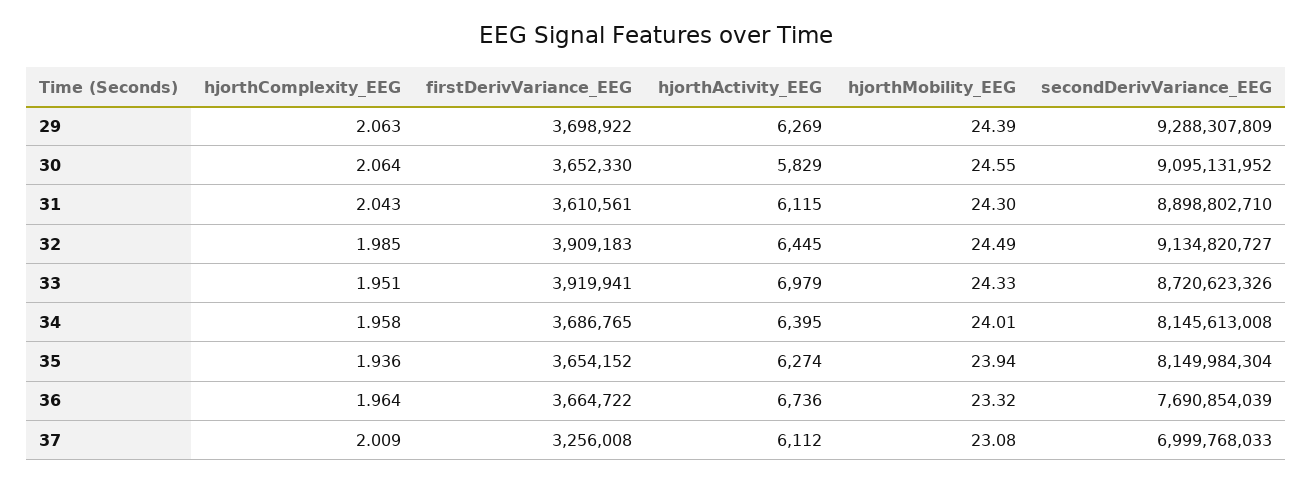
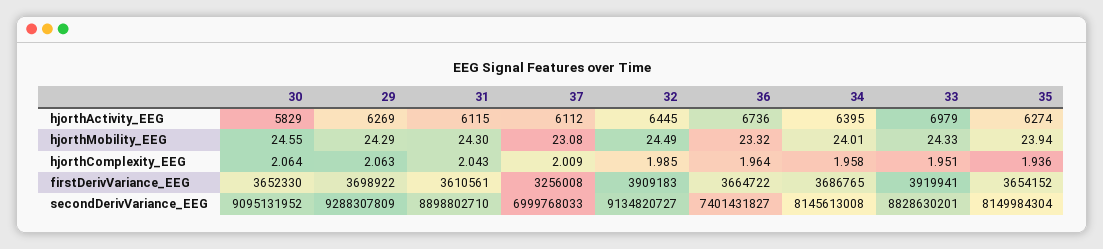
hjorthMobility_EEG, 29: 24.39 -> 24.29
secondDerivVariance_EEG, 33: 8720623326 -> 8828630201
secondDerivVariance_EEG, 36: 7690854039 -> 7401431827

